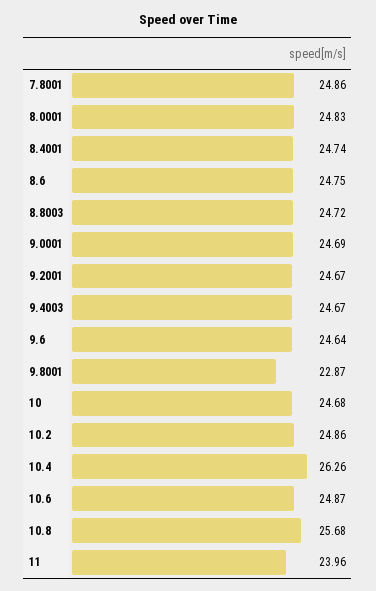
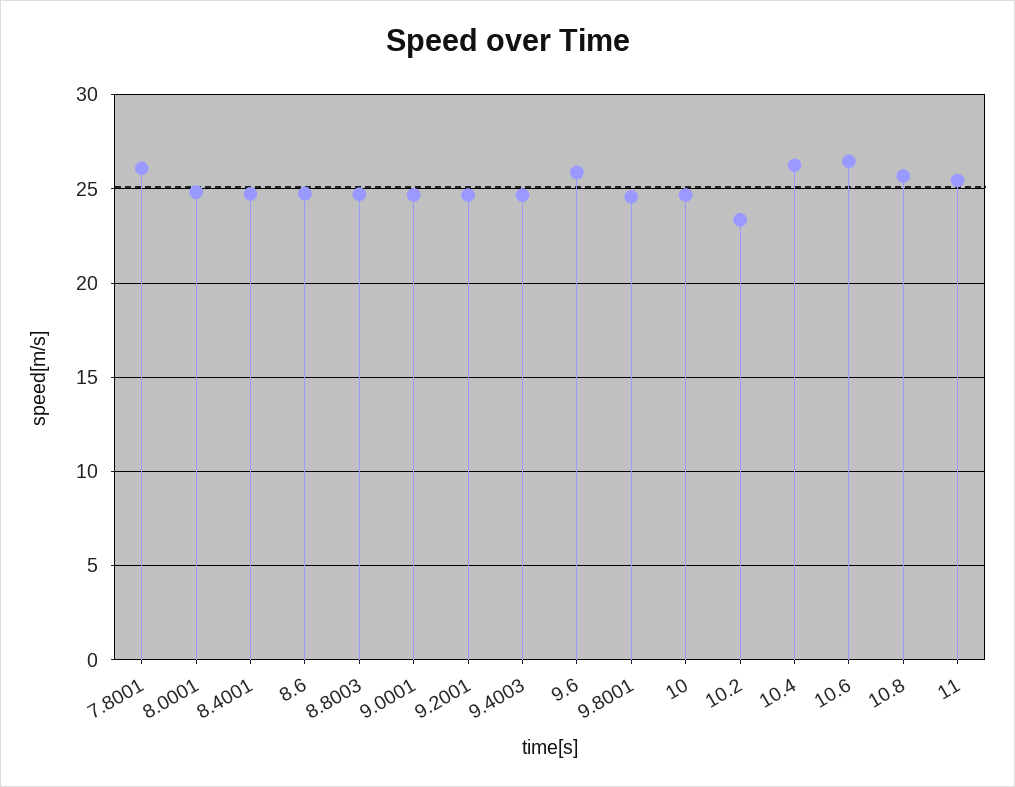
7.8001: 24.86 -> 26
9.6: 24.64 -> 26
9.8001: 22.87 -> 24.5
10.2: 24.86 -> 23.5
10.6: 24.87 -> 26.5
11: 23.96 -> 25.5

